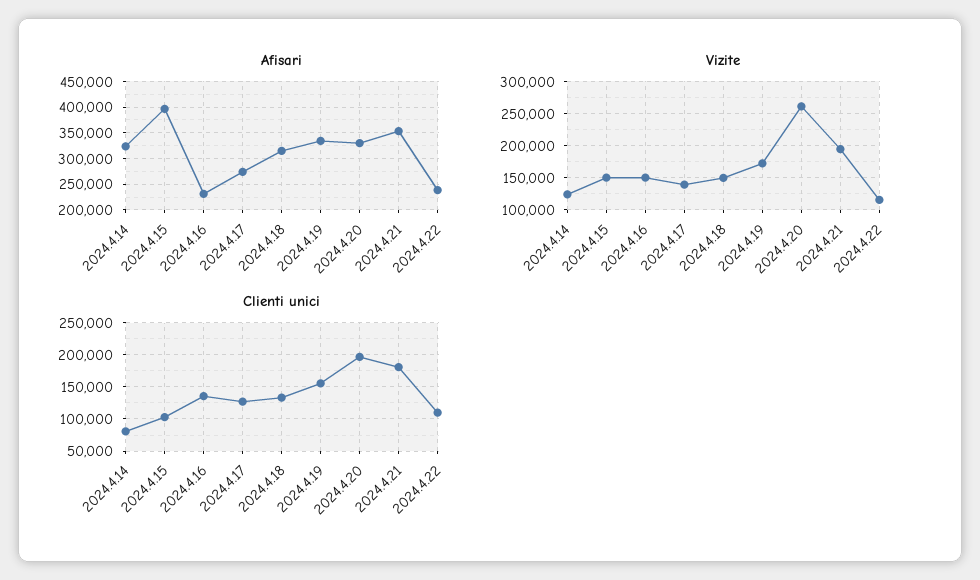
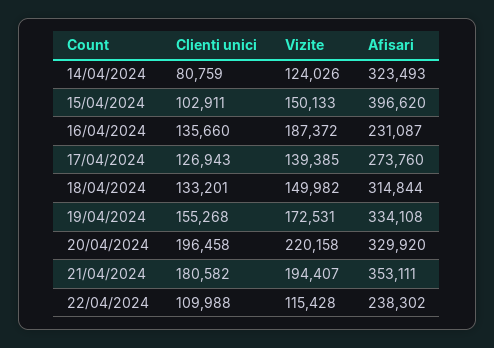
Vizite, 2024.4.16: 150000 -> 187372
Vizite, 2024.4.20: 260000 -> 220158

